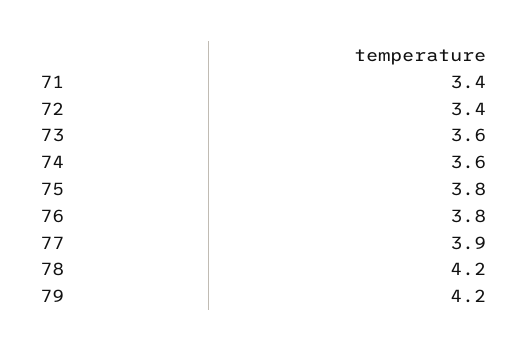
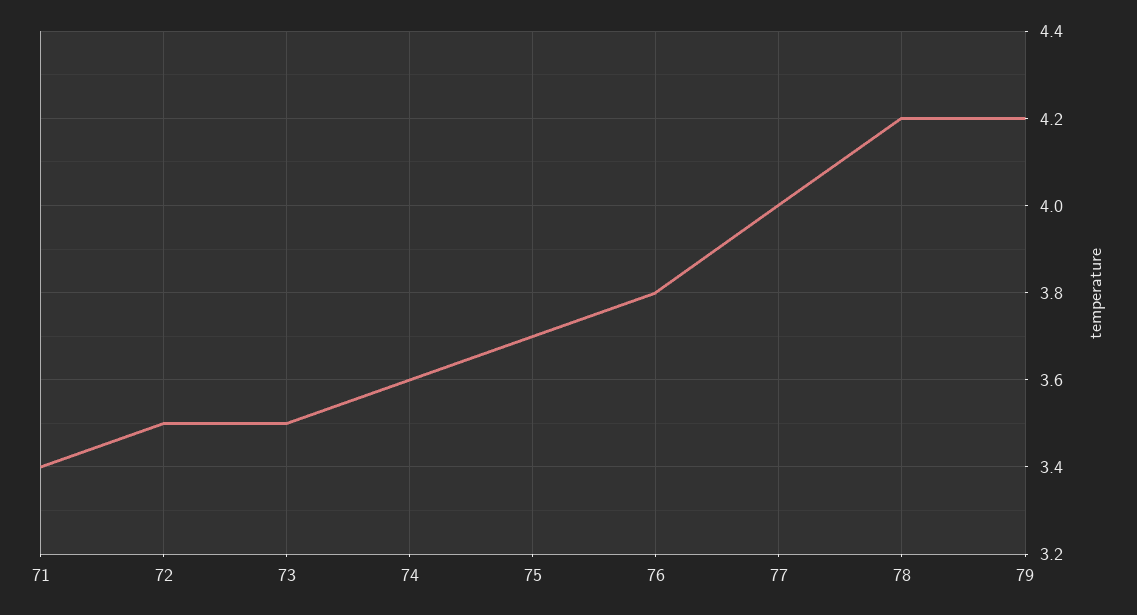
72: 3.4 -> 3.5
73: 3.6 -> 3.5
75: 3.8 -> 3.7
77: 3.9 -> 4

